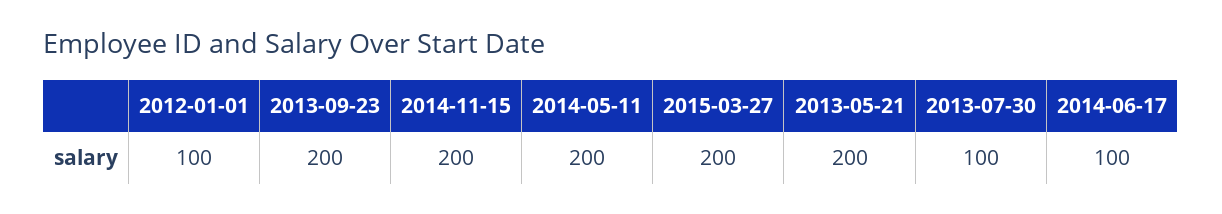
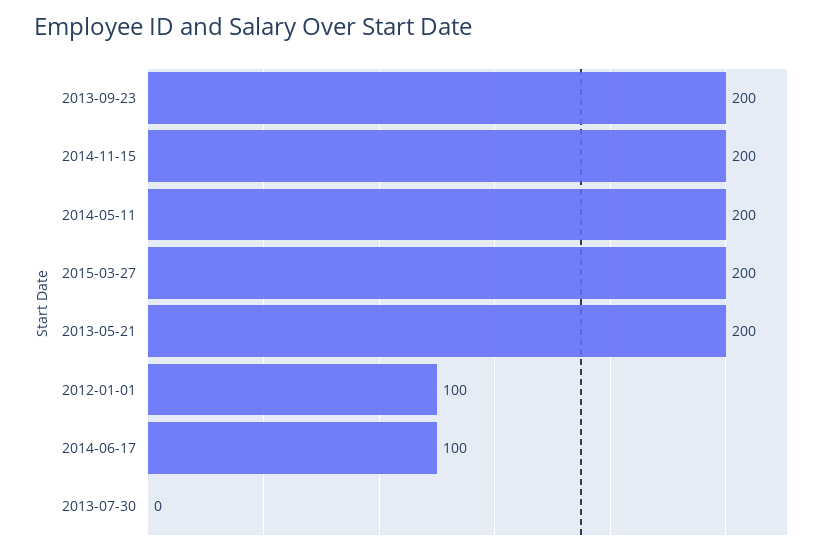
2013-07-30: 100 -> 0

